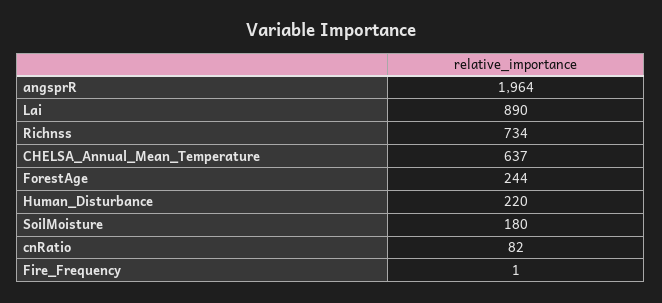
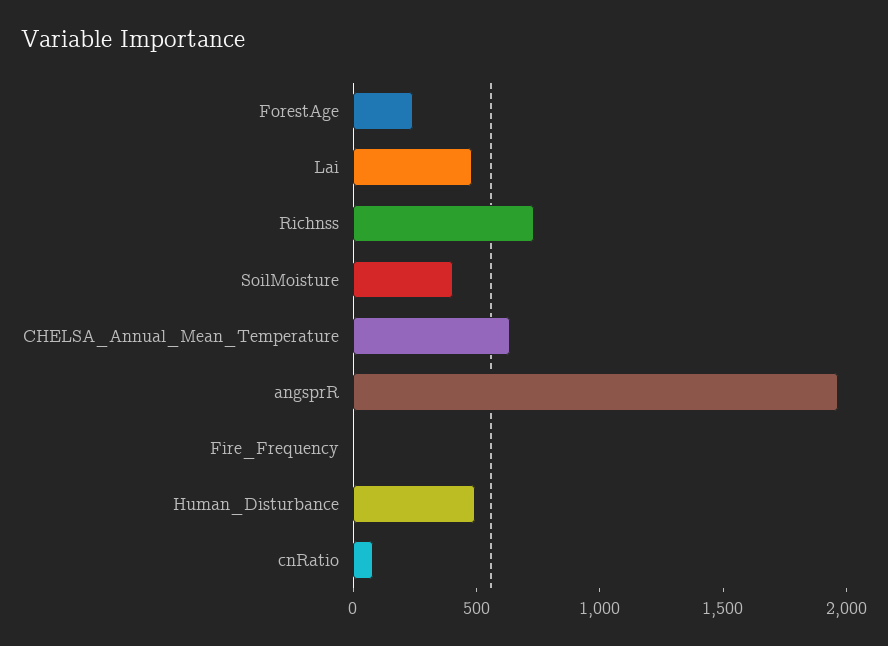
Lai: 890 -> 500
Human_Disturbance: 220 -> 500
SoilMoisture: 180 -> 400

